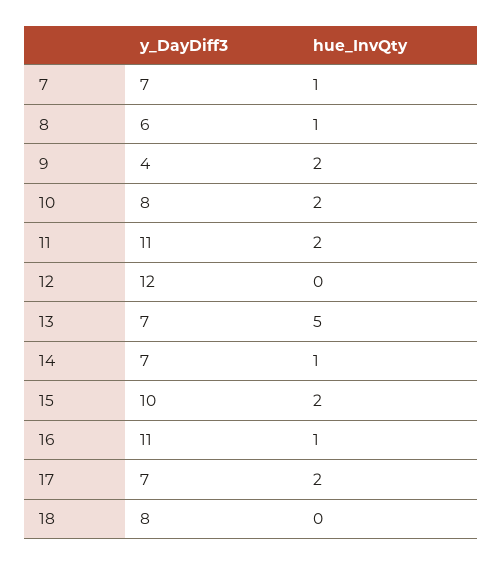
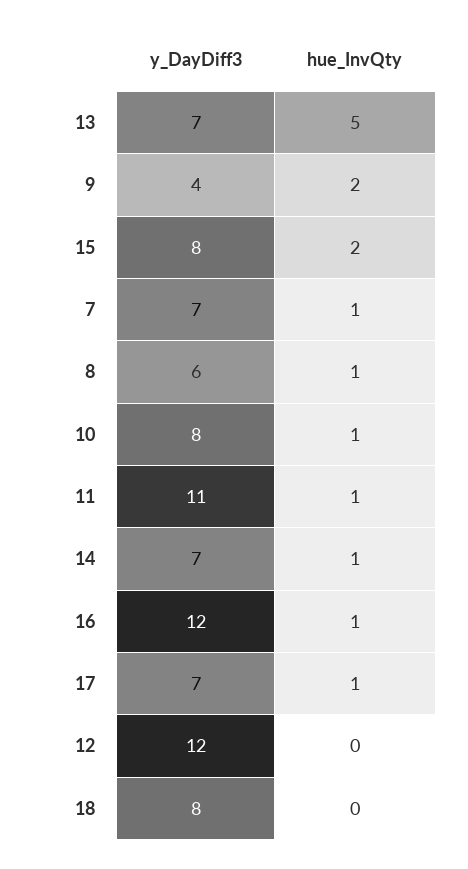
hue_InvQty, 10: 2 -> 1
hue_InvQty, 11: 2 -> 1
y_DayDiff3, 15: 10 -> 8
y_DayDiff3, 16: 11 -> 12
hue_InvQty, 17: 2 -> 1

